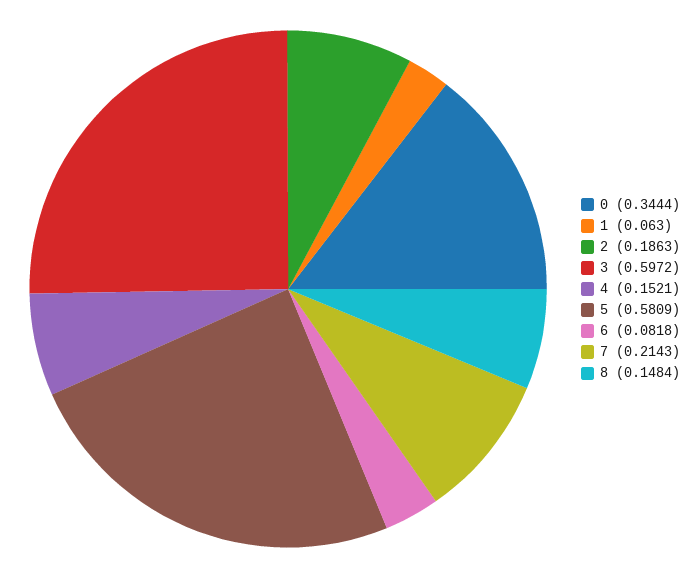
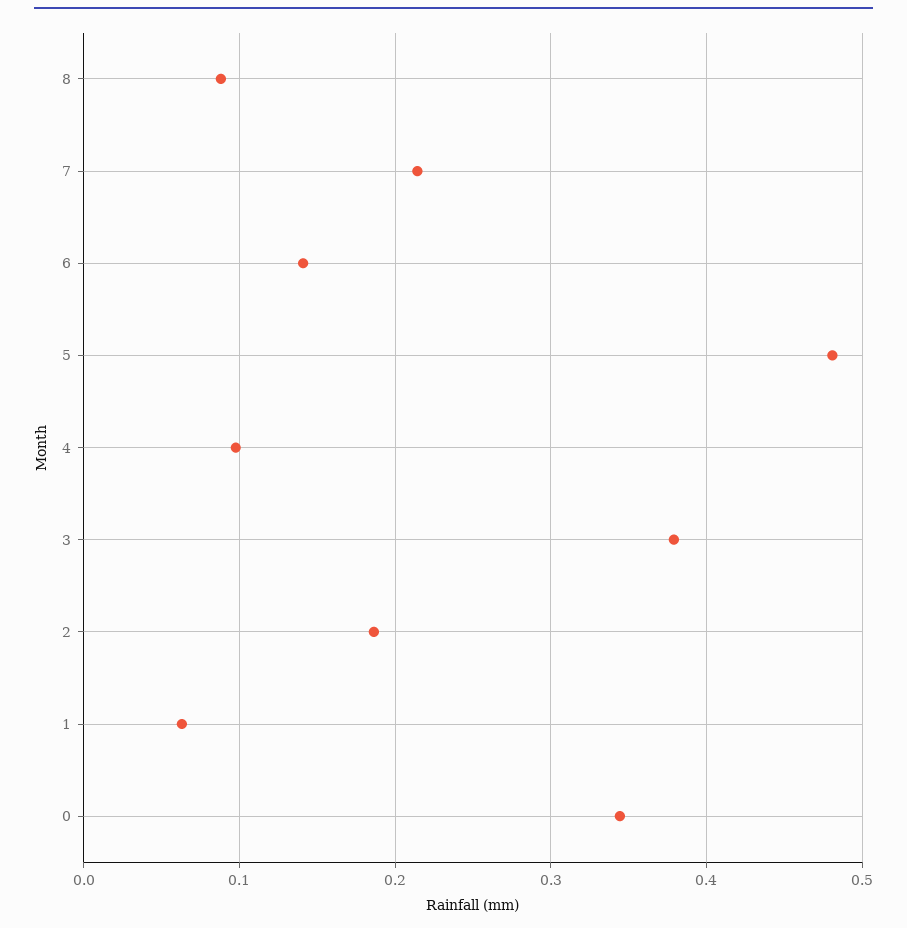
3: 0.5972 -> 0.38
4: 0.1521 -> 0.1
5: 0.5809 -> 0.48
6: 0.0818 -> 0.14
8: 0.1484 -> 0.09

